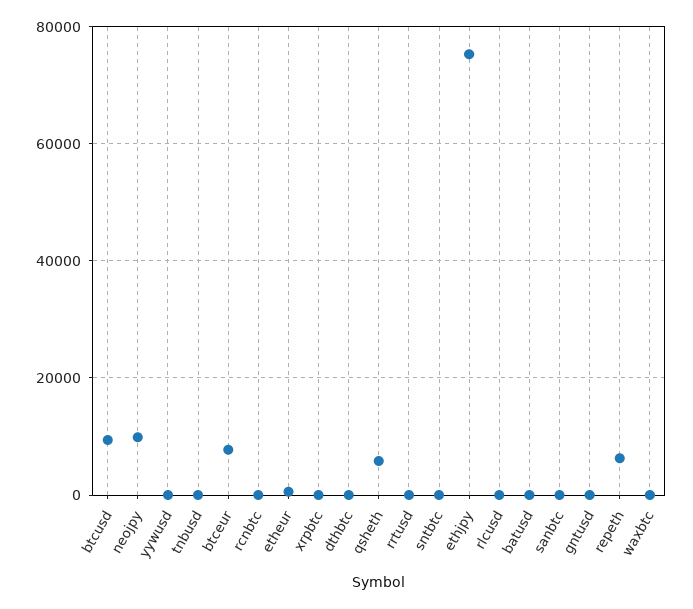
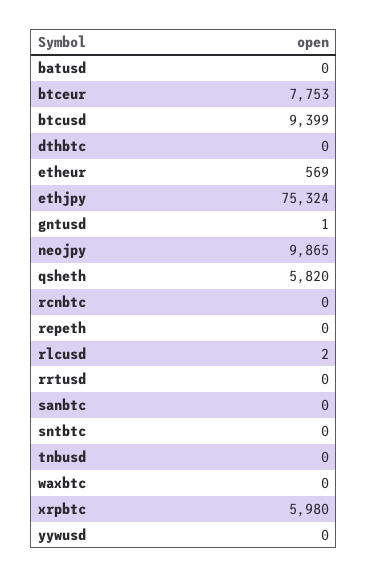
xrpbtc: 0 -> 5980
repeth: 6000 -> 0

